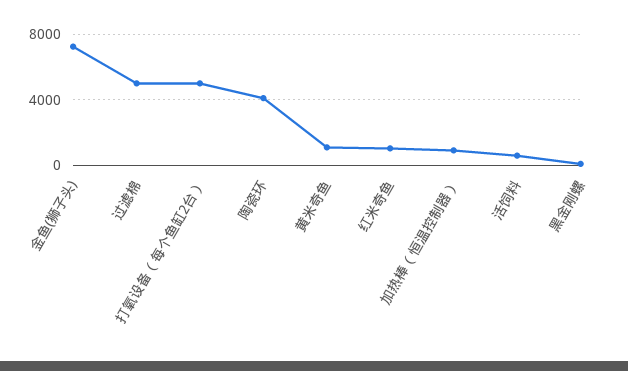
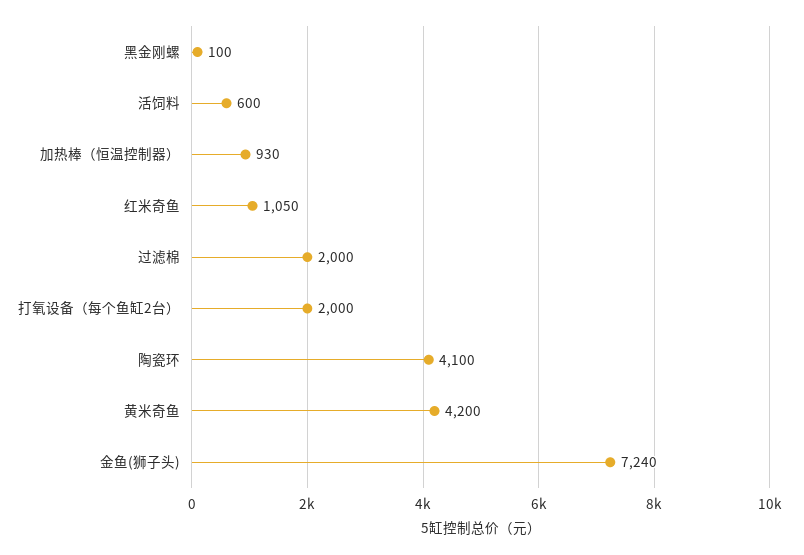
过滤棉: 5000 -> 2000
打氧设备（每个鱼缸2台）: 5000 -> 2000
黄米奇鱼: 1000 -> 4200

